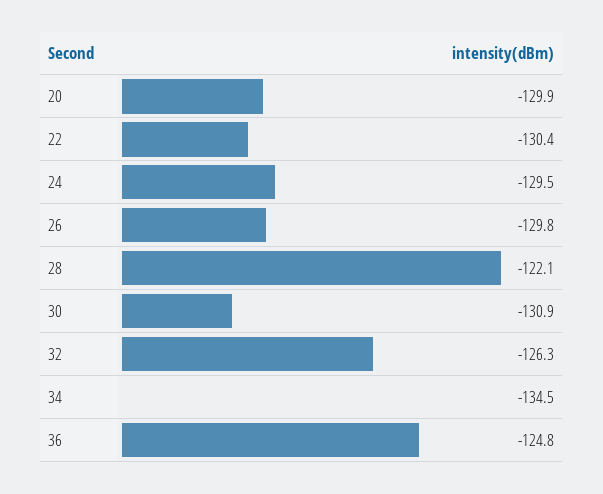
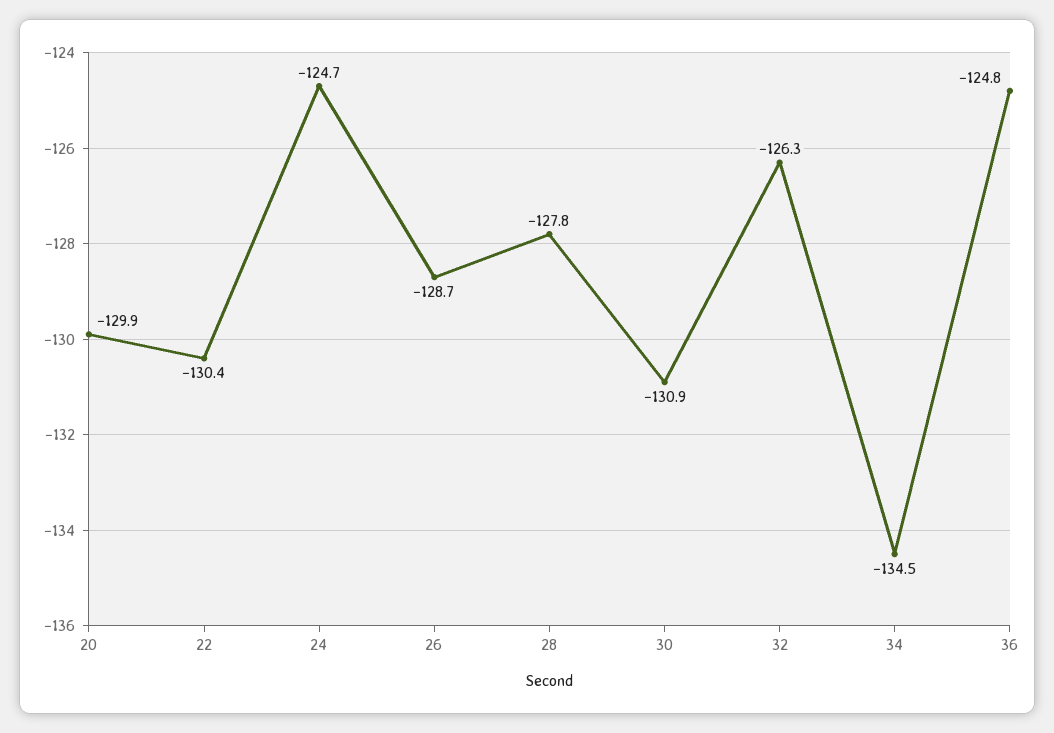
24: -129.5 -> -124.7
26: -129.8 -> -128.7
28: -122.1 -> -127.8

